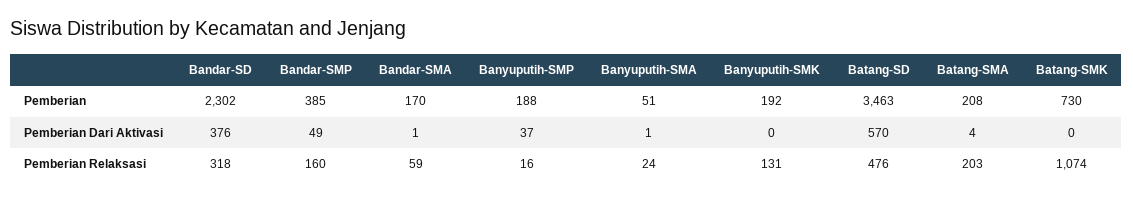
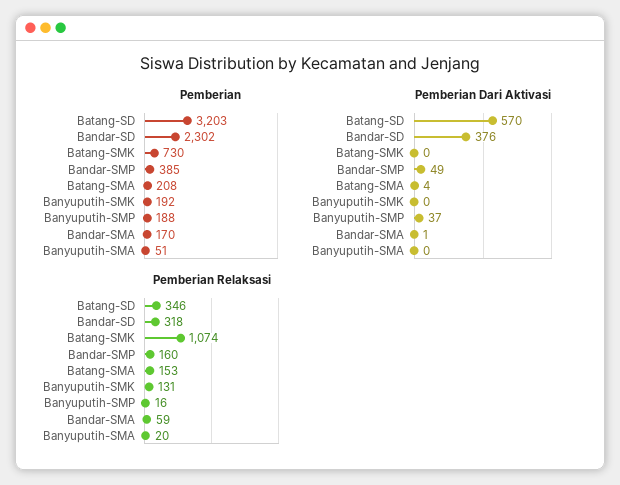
Pemberian, Batang-SD: 3463 -> 3203
Pemberian Dari Aktivasi, Banyuputih-SMA: 1 -> 0
Pemberian Relaksasi, Banyuputih-SMA: 24 -> 20
Pemberian Relaksasi, Batang-SD: 476 -> 346
Pemberian Relaksasi, Batang-SMA: 203 -> 153

